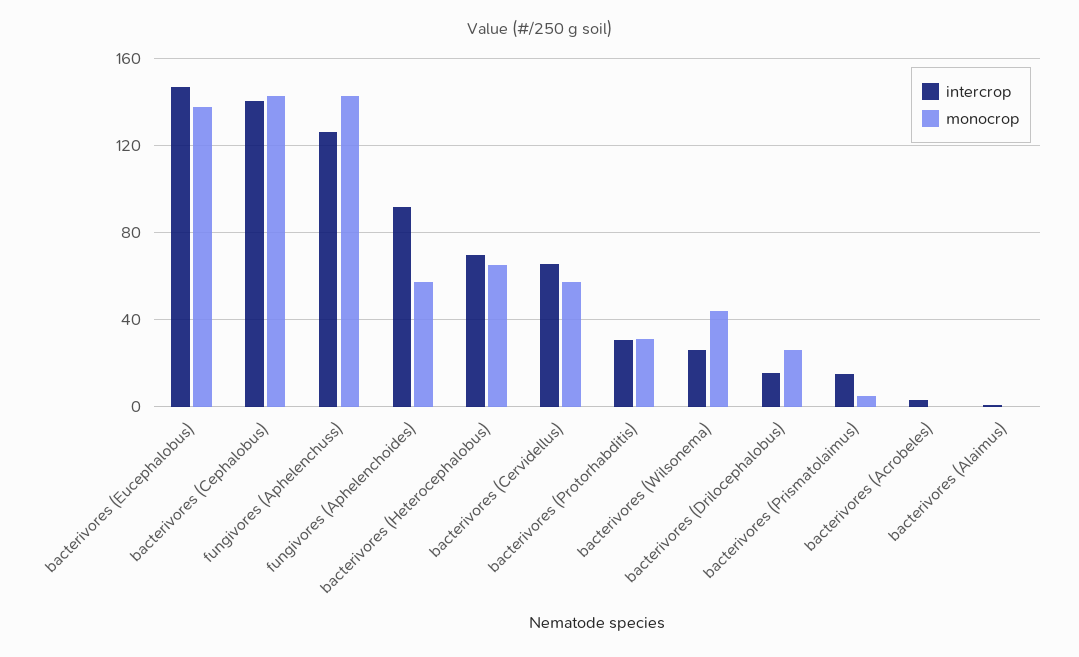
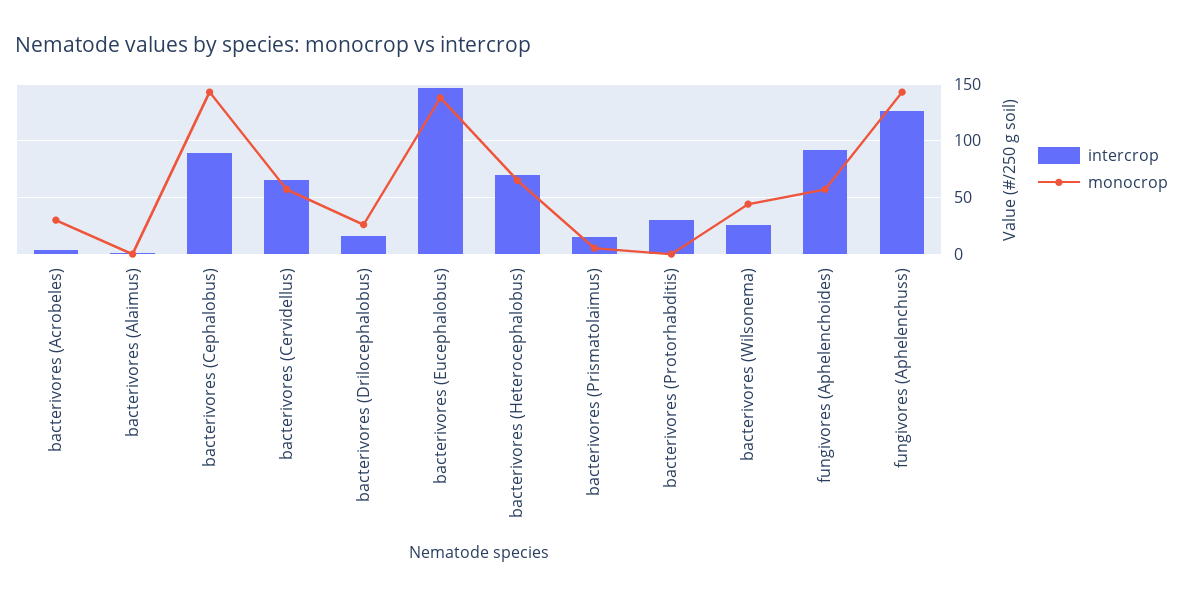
intercrop, bacterivores (Cephalobus): 140 -> 90
monocrop, bacterivores (Protorhabditis): 30 -> 0
monocrop, bacterivores (Acrobeles): 0 -> 30

